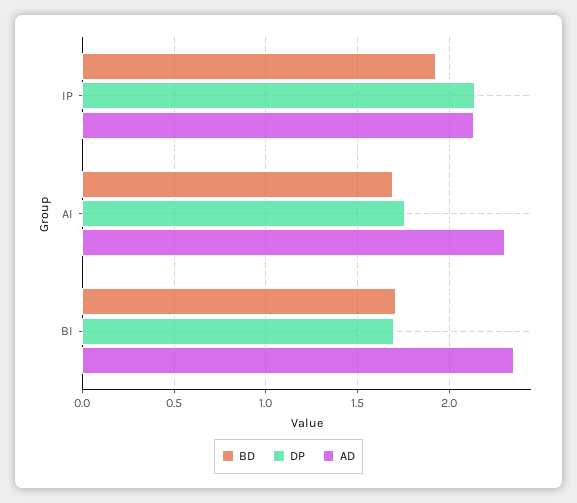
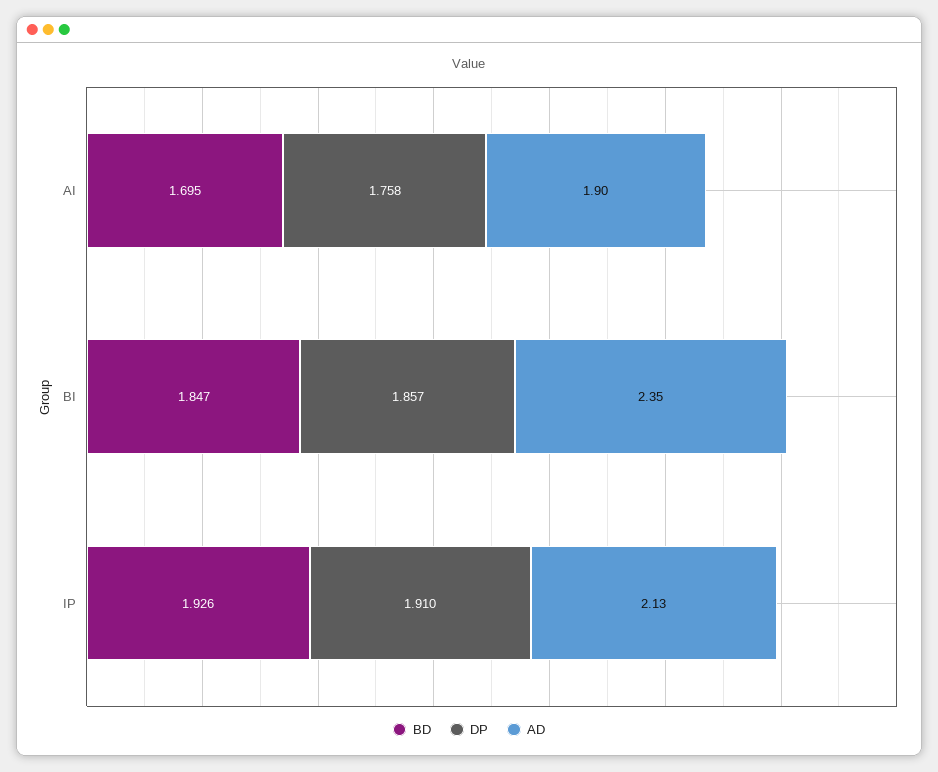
DP, IP: 2.15 -> 1.91
AD, AI: 2.3 -> 1.9
BD, BI: 1.7 -> 1.847
DP, BI: 1.7 -> 1.857

